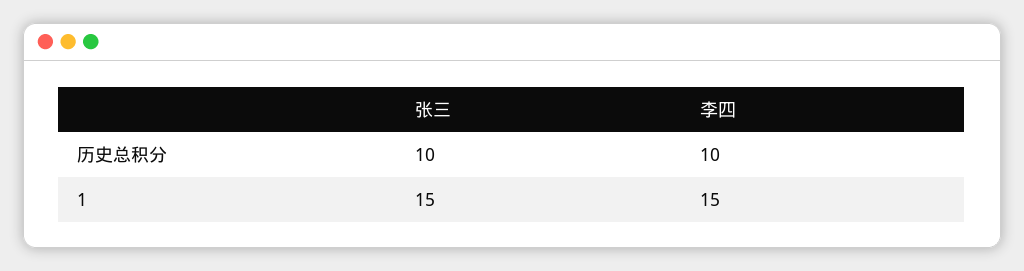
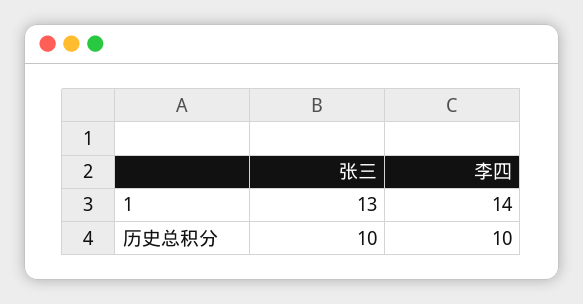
张三, 1: 15 -> 13
李四, 1: 15 -> 14

